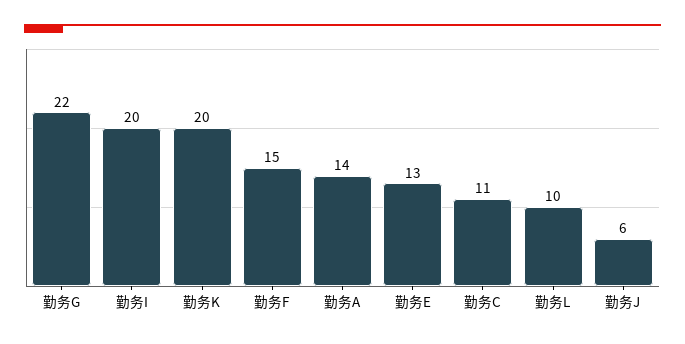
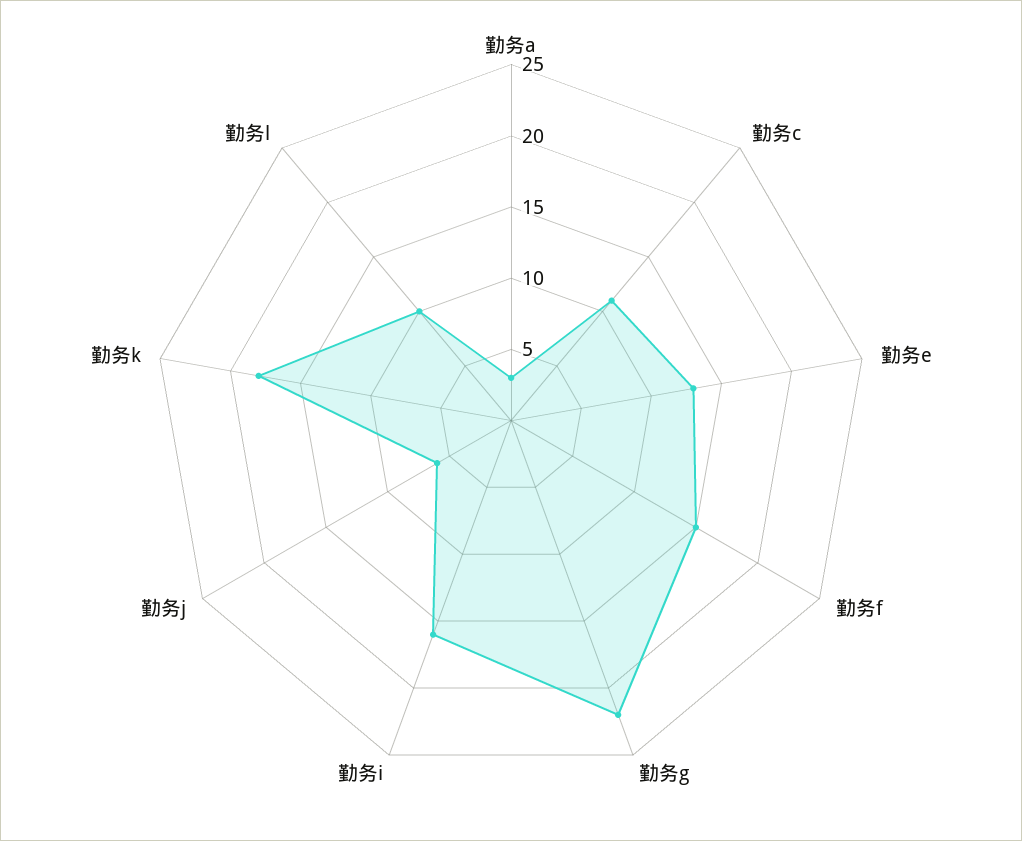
勤务I: 20 -> 16
勤务K: 20 -> 18
勤务A: 14 -> 3

